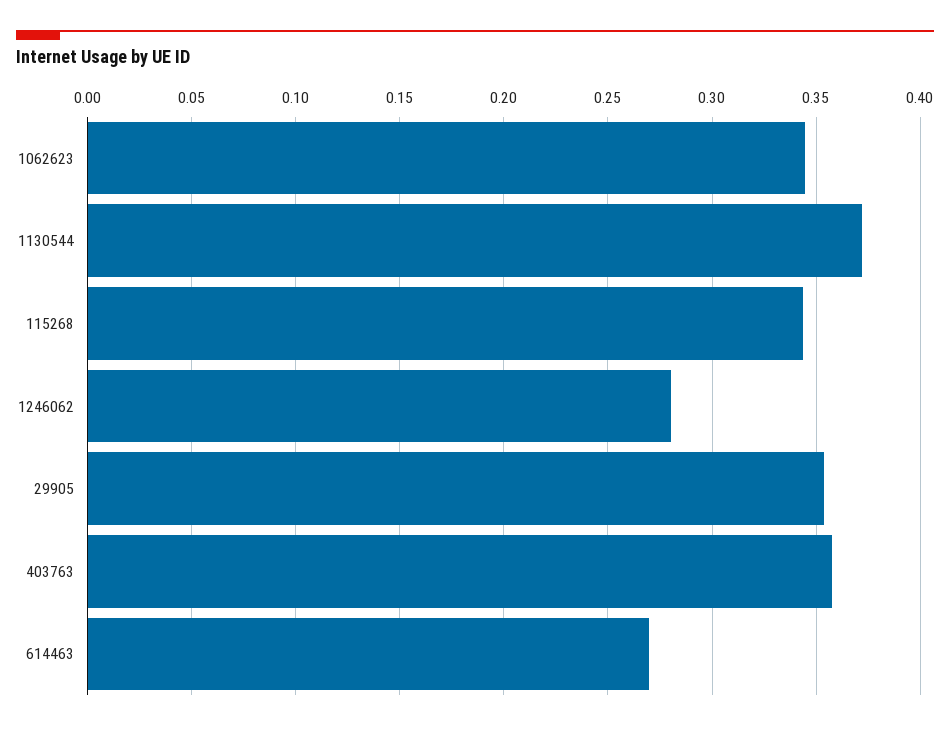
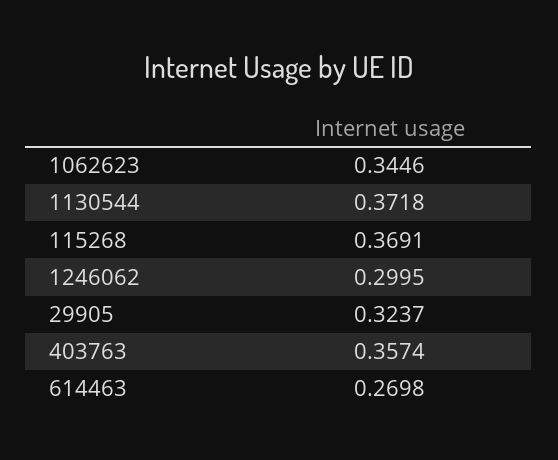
115268: 0.345 -> 0.3691
1246062: 0.28 -> 0.2995
29905: 0.355 -> 0.3237

